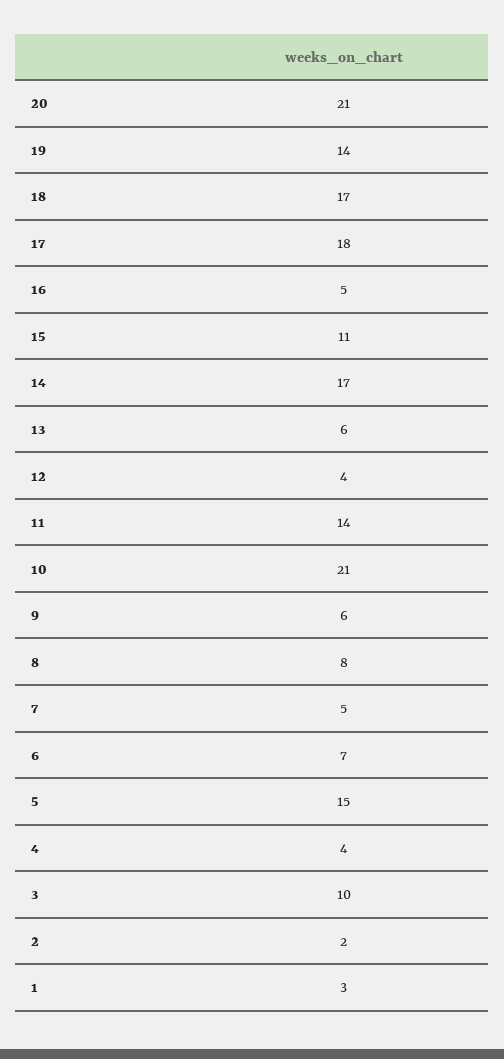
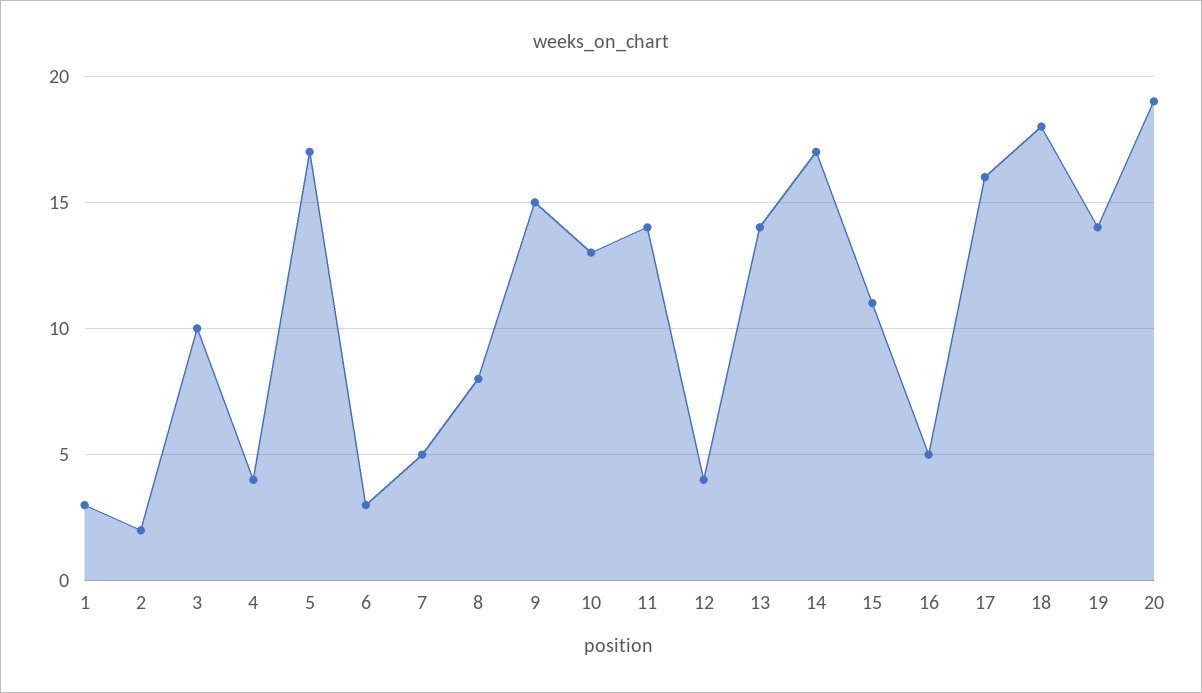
20: 21 -> 19
18: 17 -> 18
17: 18 -> 16
13: 6 -> 14
10: 21 -> 13
9: 6 -> 15
6: 7 -> 3
5: 15 -> 17

